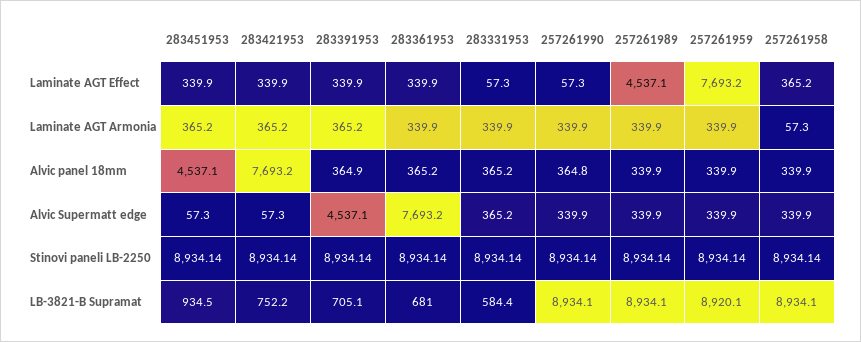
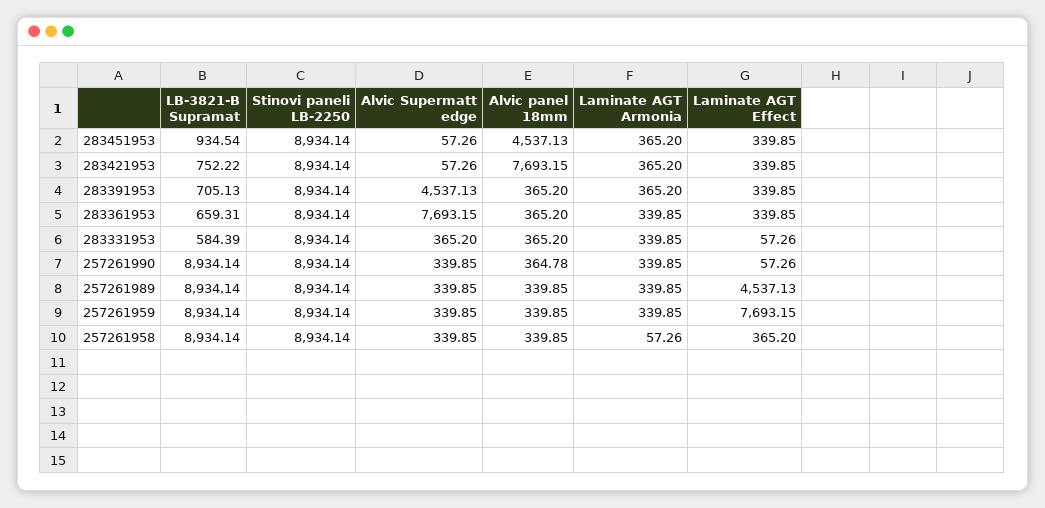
283391953, Alvic panel 18mm: 364.9 -> 365.2
283361953, LB-3821-B Supramat: 681 -> 659.31
257261959, LB-3821-B Supramat: 8920.1 -> 8934.14

